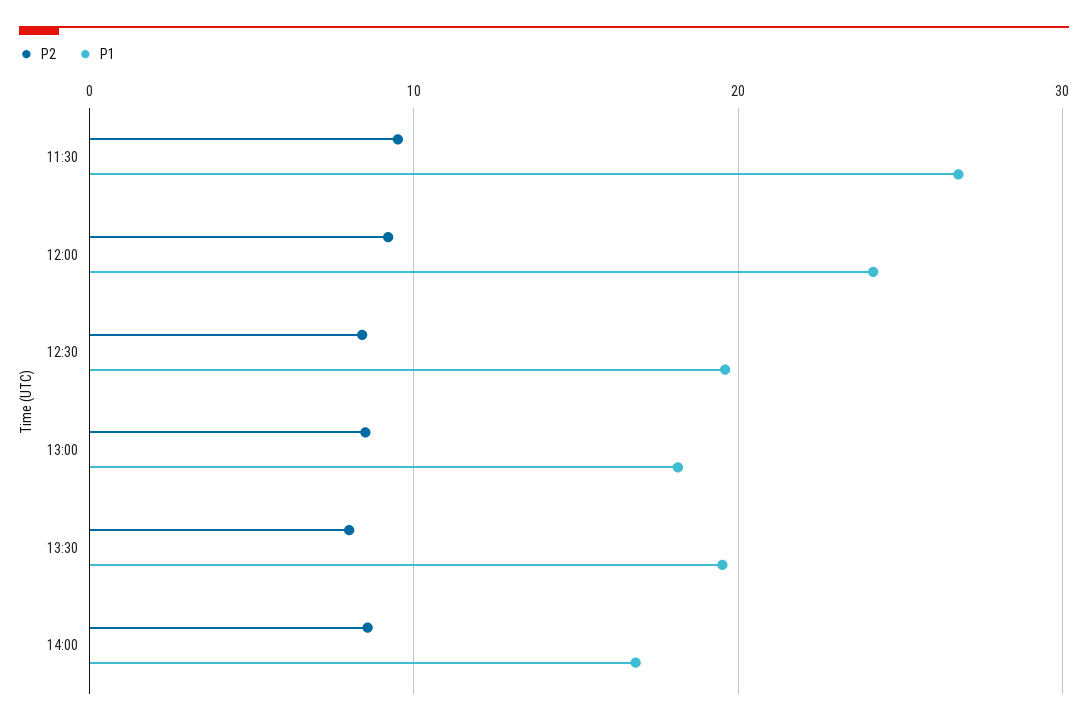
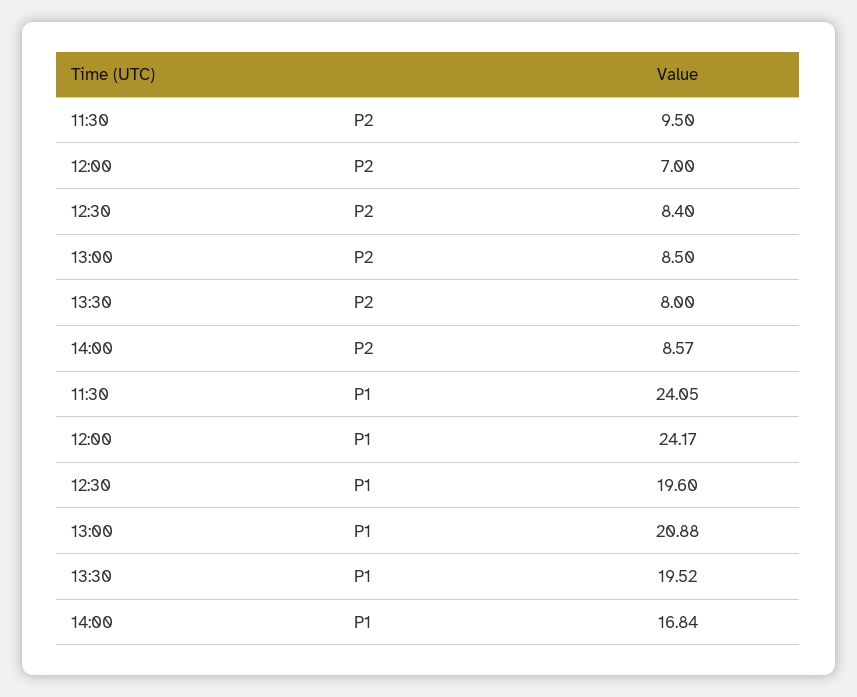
P1, 11:30: 27 -> 24.05
P2, 12:00: 9 -> 7
P1, 13:00: 18 -> 20.88

